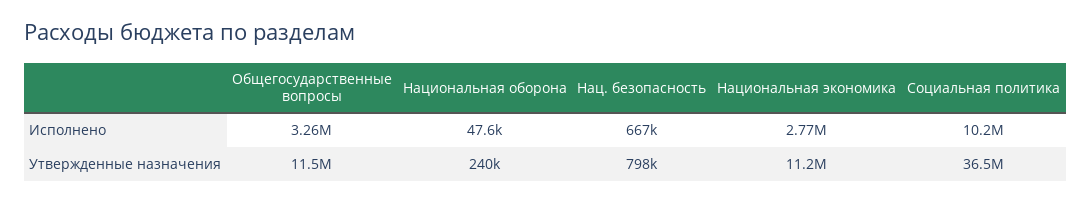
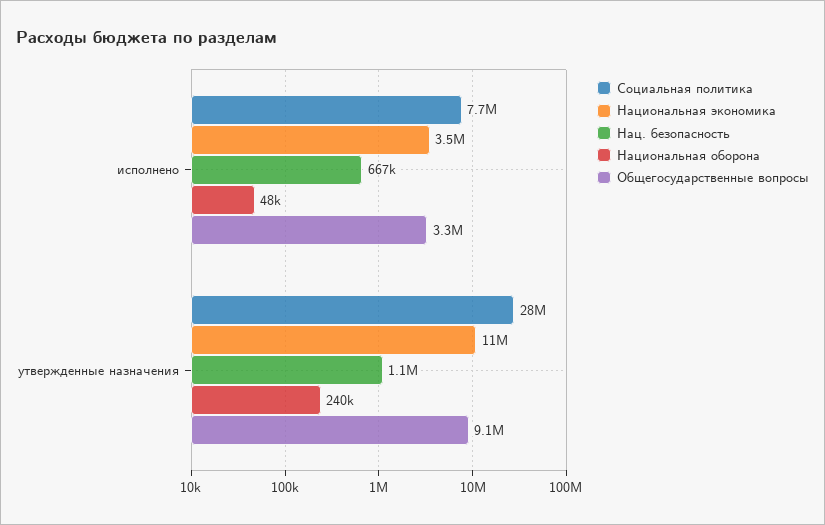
Национальная экономика, Исполнено: 2770000 -> 3500000
Социальная политика, Исполнено: 10200000 -> 7700000
Общегосударственные вопросы, Утвержденные назначения: 11500000 -> 9100000
Нац. безопасность, Утвержденные назначения: 798000 -> 1100000
Социальная политика, Утвержденные назначения: 36500000 -> 28000000

